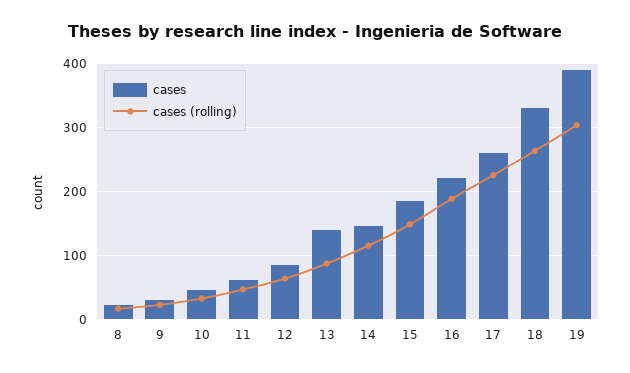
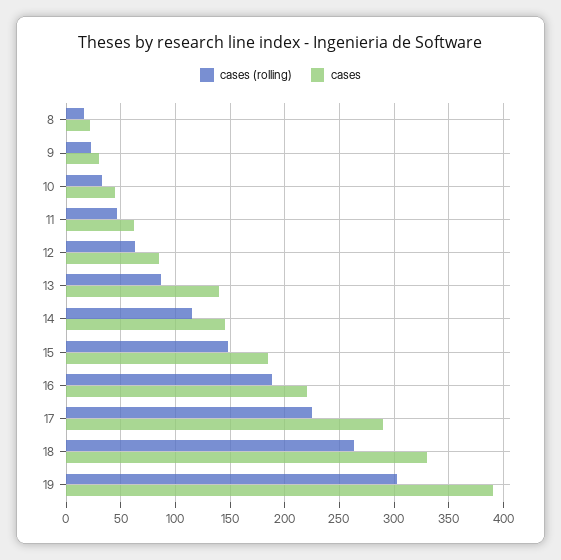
cases, 17: 260 -> 290

